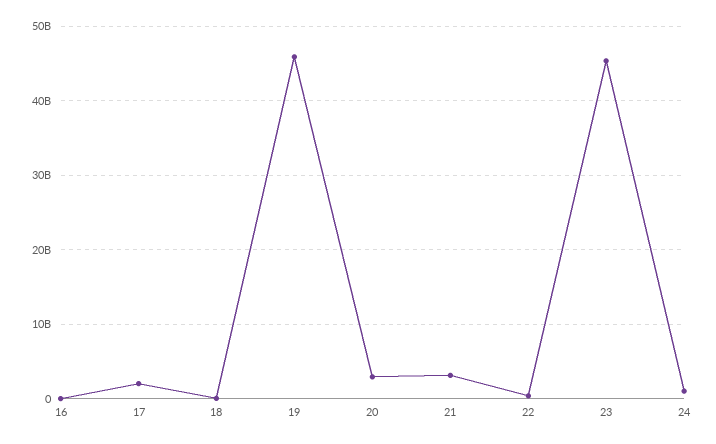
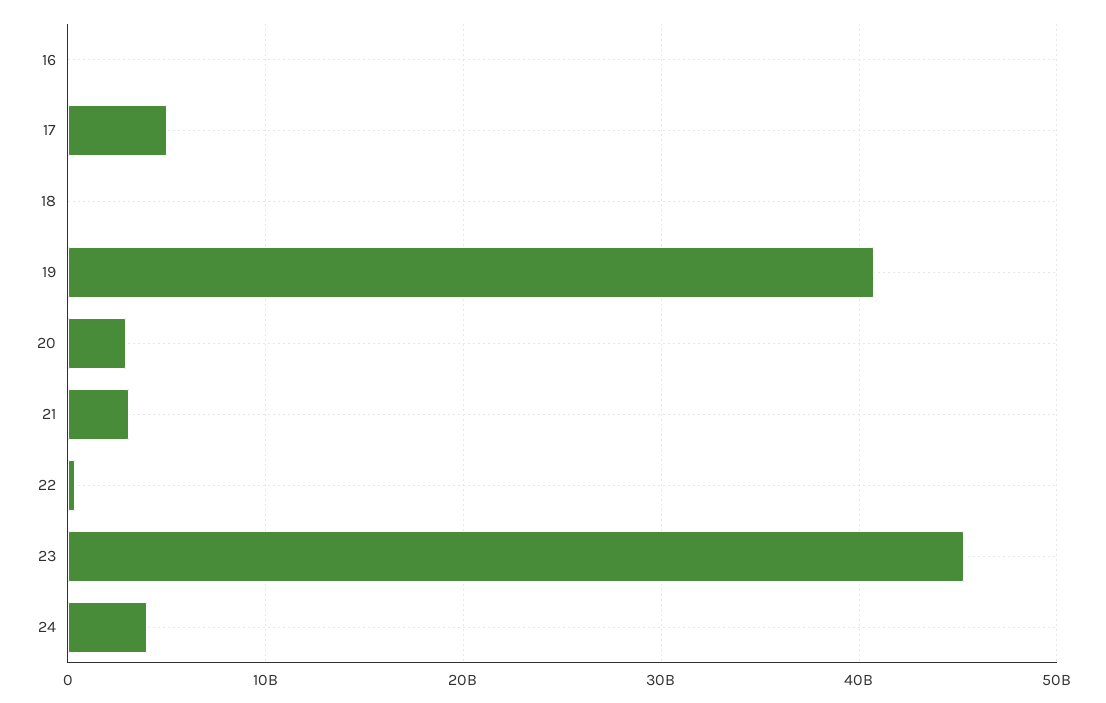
17: 2000000000 -> 5000000000
19: 46000000000 -> 41000000000
24: 1000000000 -> 4000000000

